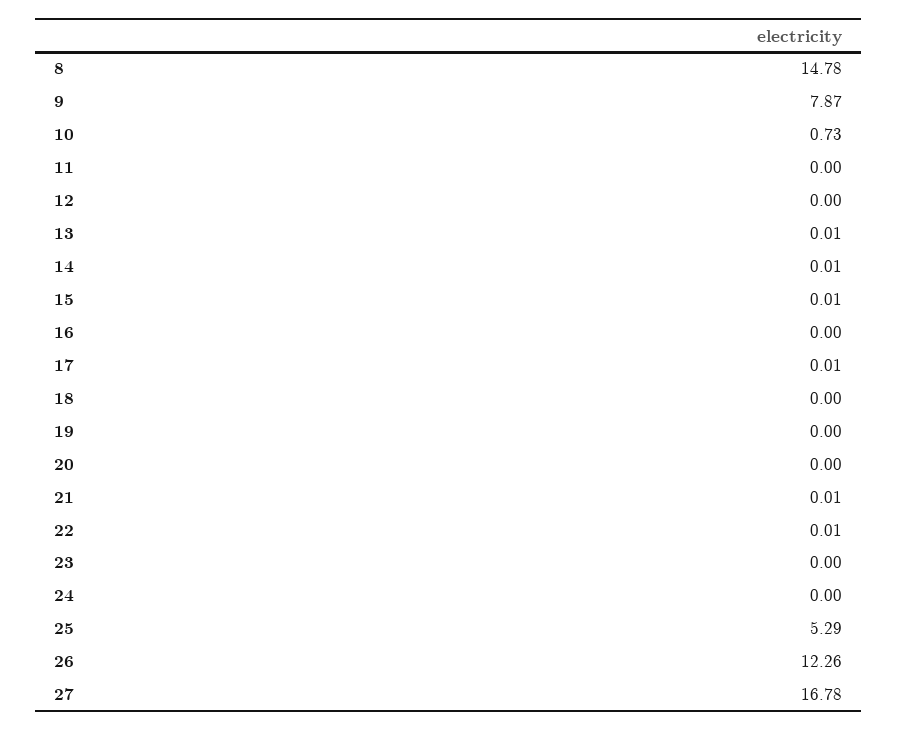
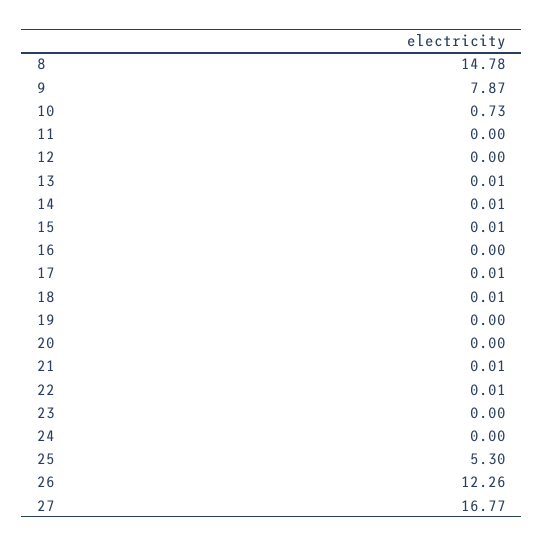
18: 0 -> 0.01
25: 5.29 -> 5.3
27: 16.78 -> 16.77

